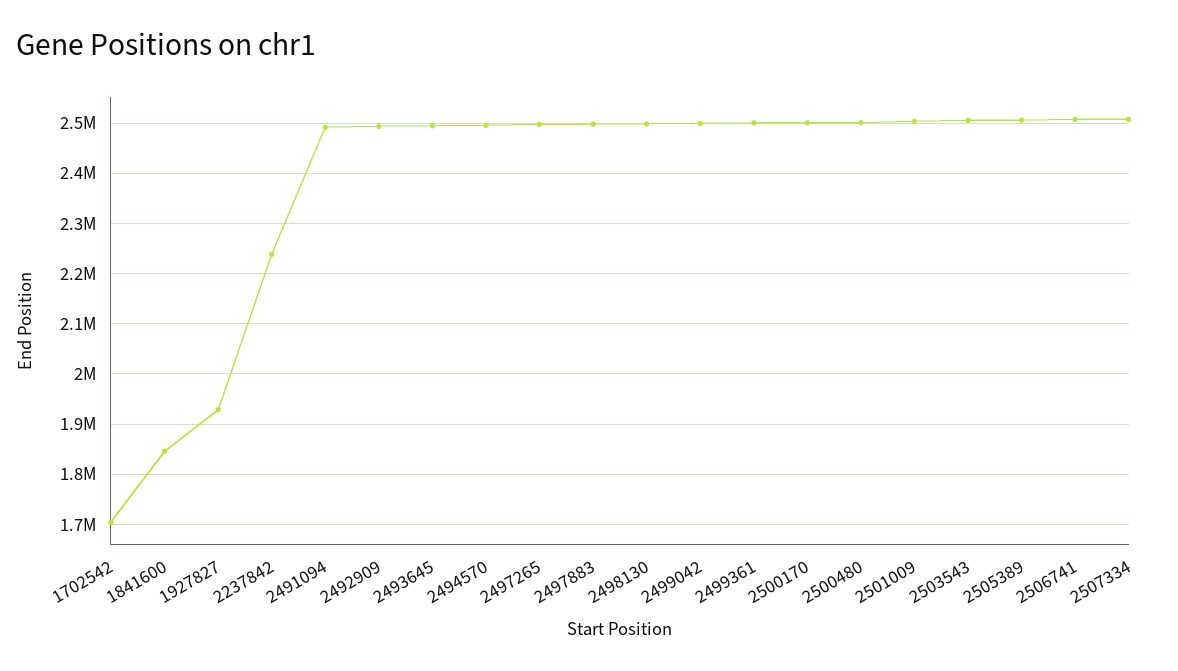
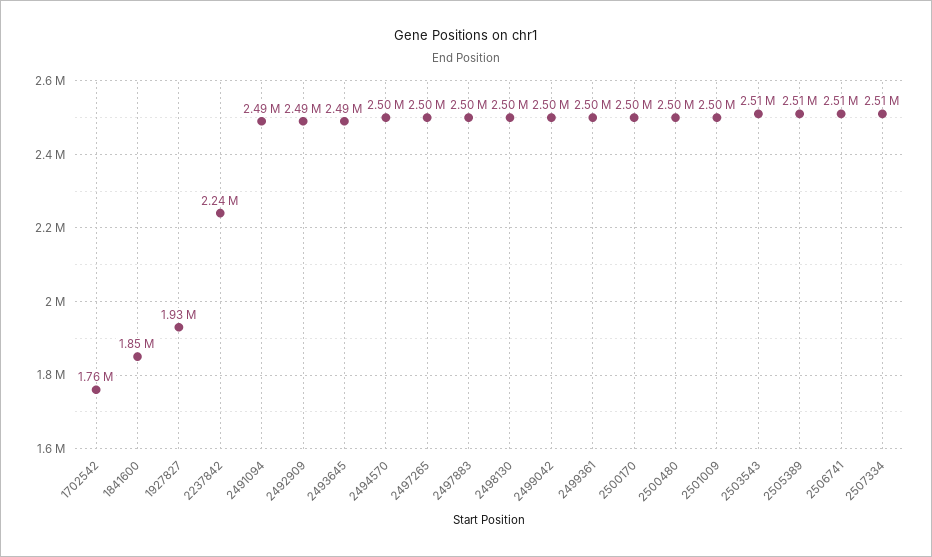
1702542: 1700000 -> 1760000

